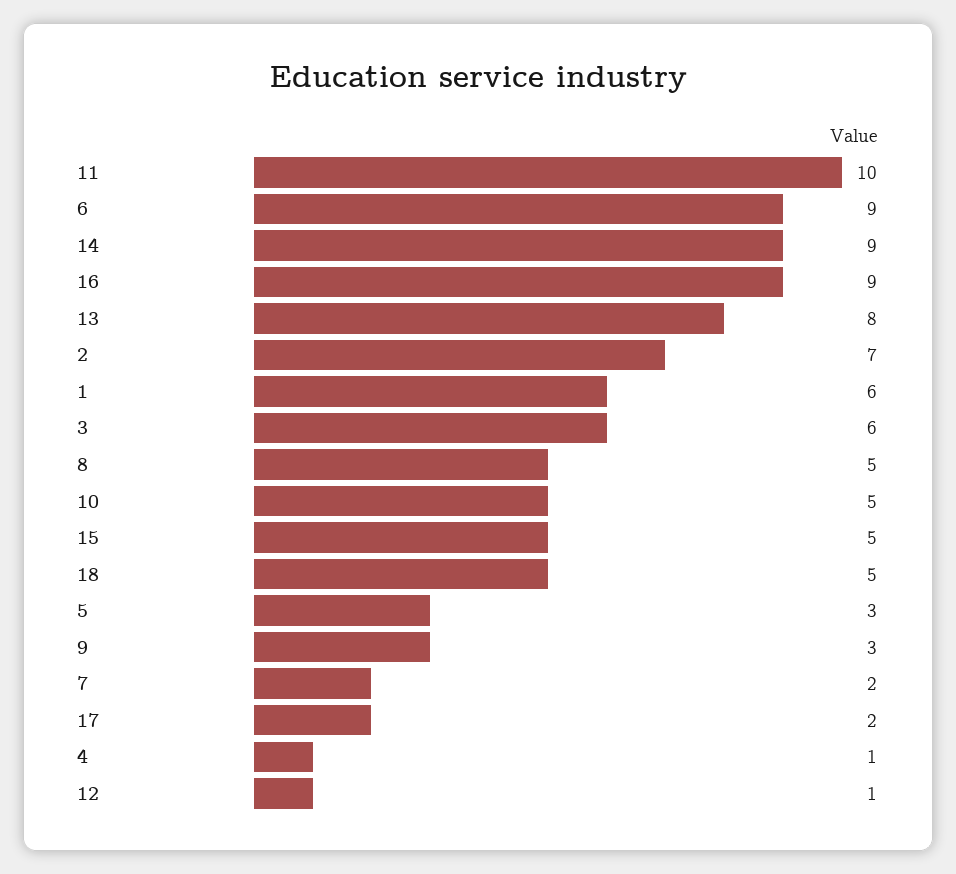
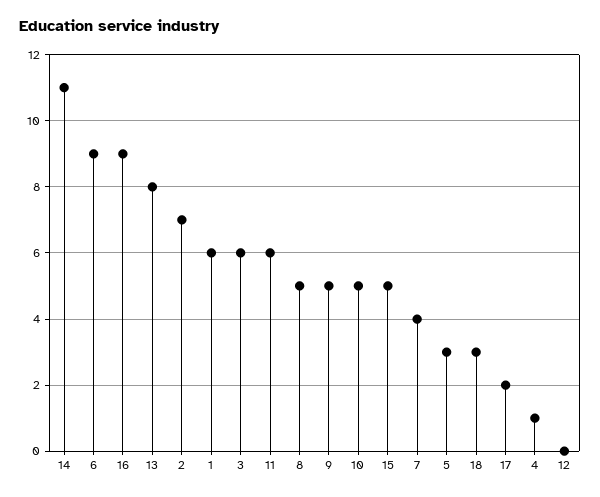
11: 10 -> 6
14: 9 -> 11
18: 5 -> 3
9: 3 -> 5
7: 2 -> 4
12: 1 -> 0

